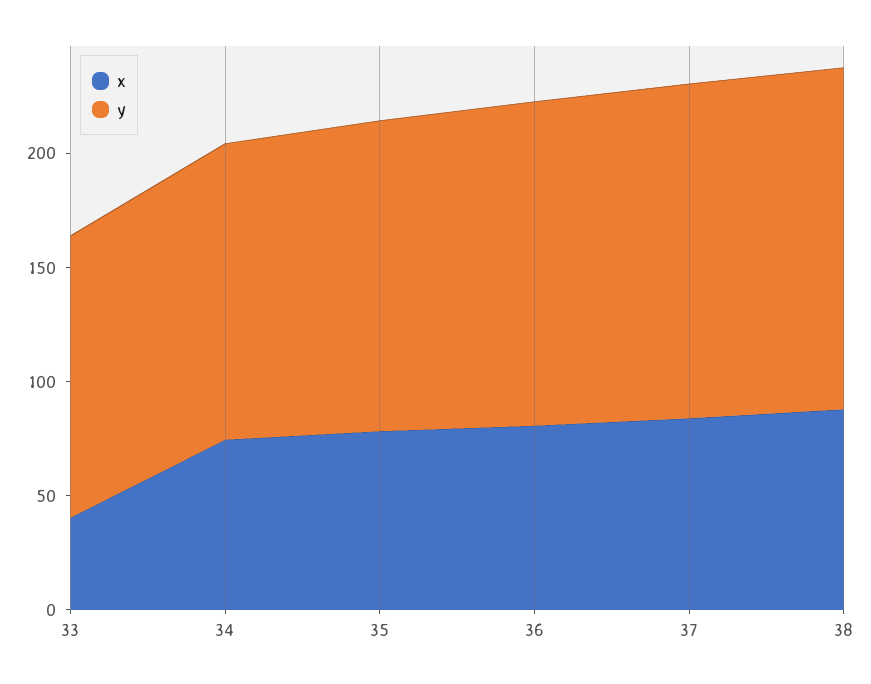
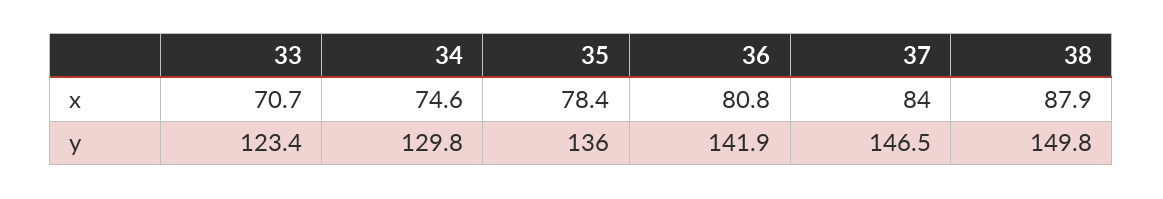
x, 33: 40 -> 70.7

